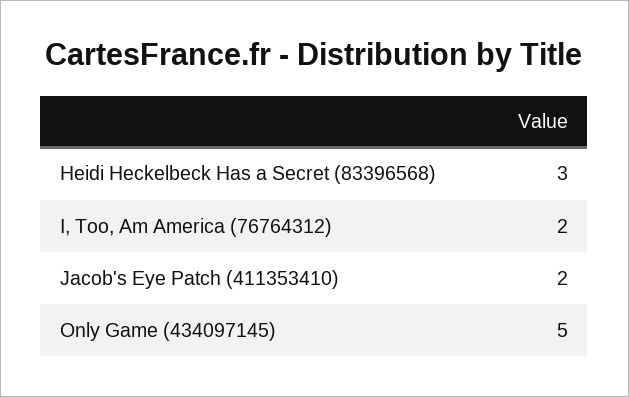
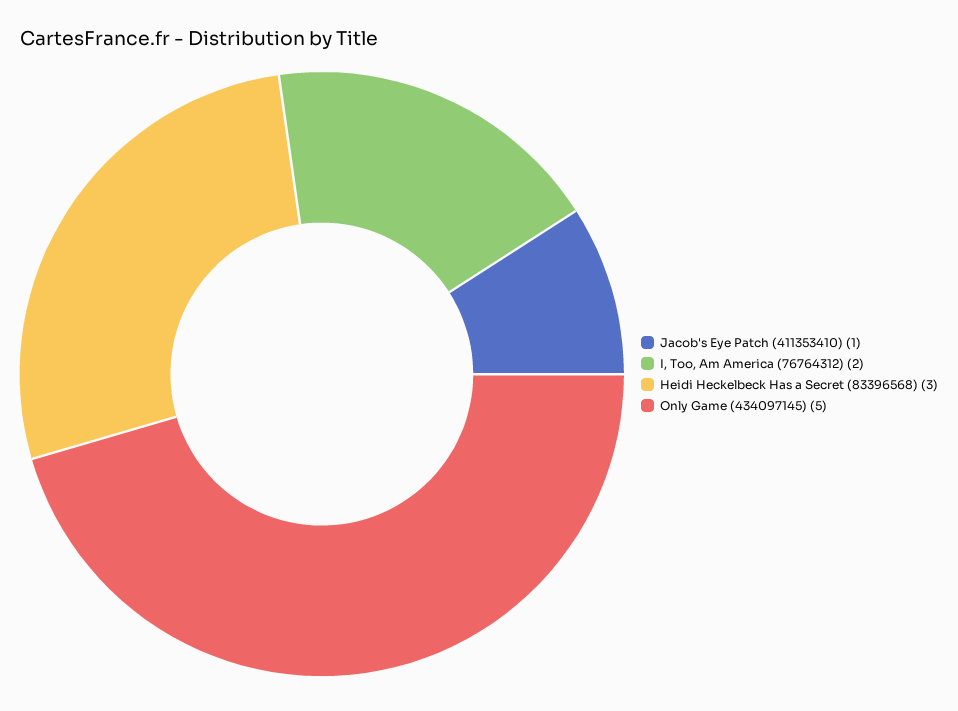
Jacob's Eye Patch (411353410): 2 -> 1

